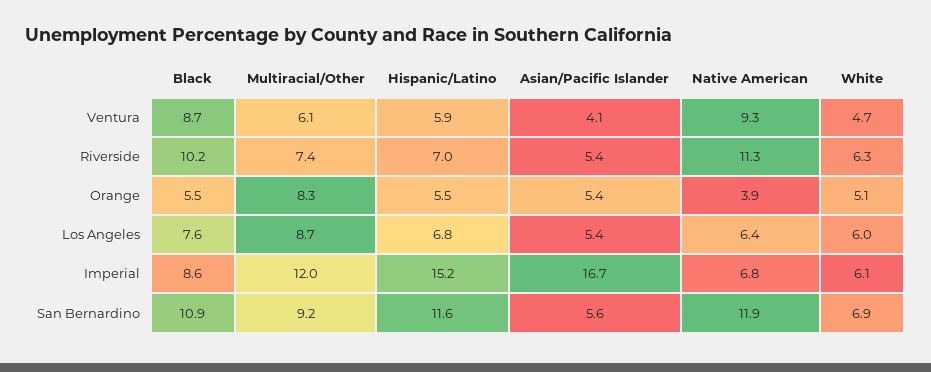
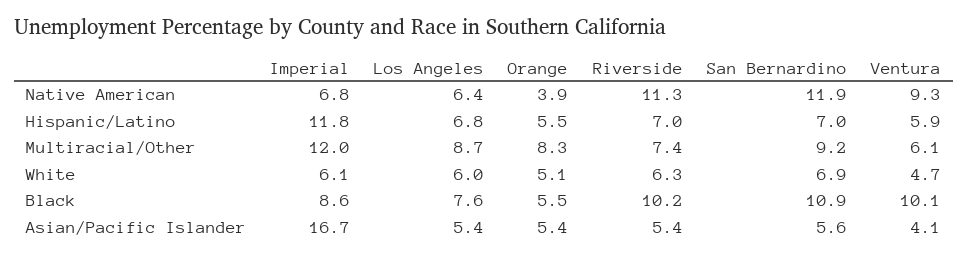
Black, Ventura: 8.7 -> 10.1
Hispanic/Latino, Imperial: 15.2 -> 11.8
Hispanic/Latino, San Bernardino: 11.6 -> 7

